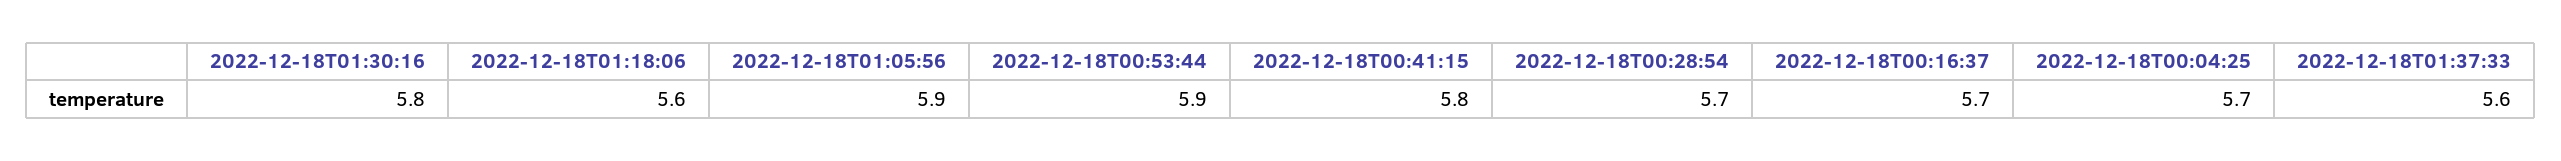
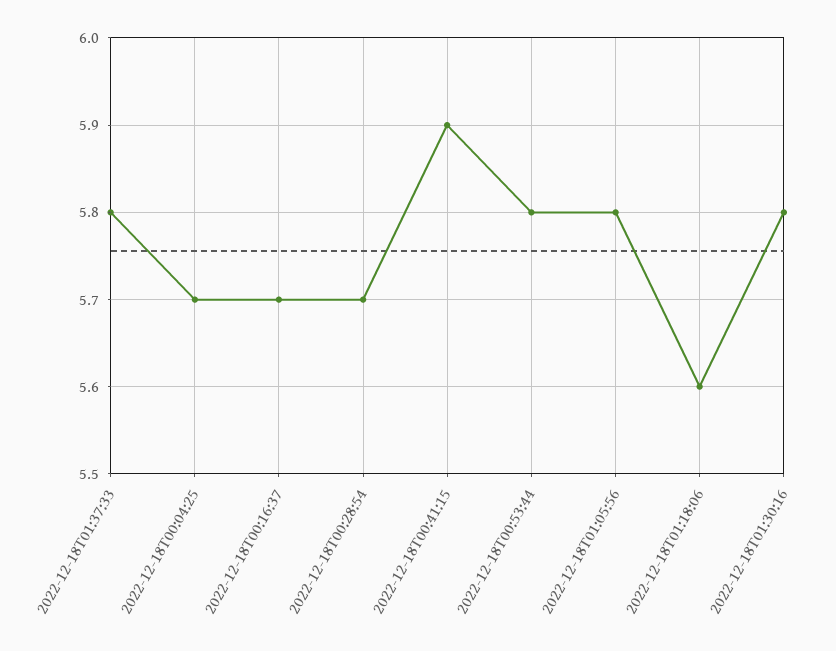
2022-12-18T01:05:56: 5.9 -> 5.8
2022-12-18T00:53:44: 5.9 -> 5.8
2022-12-18T00:41:15: 5.8 -> 5.9
2022-12-18T01:37:33: 5.6 -> 5.8

